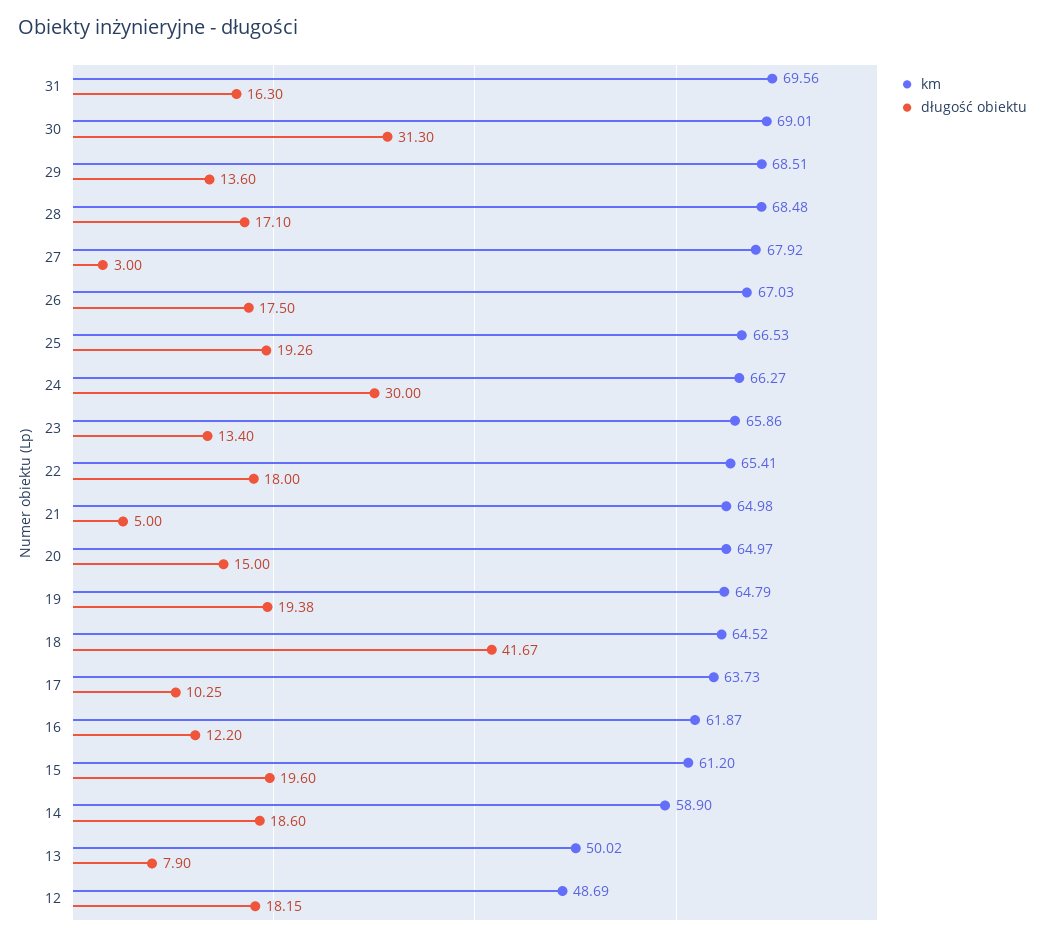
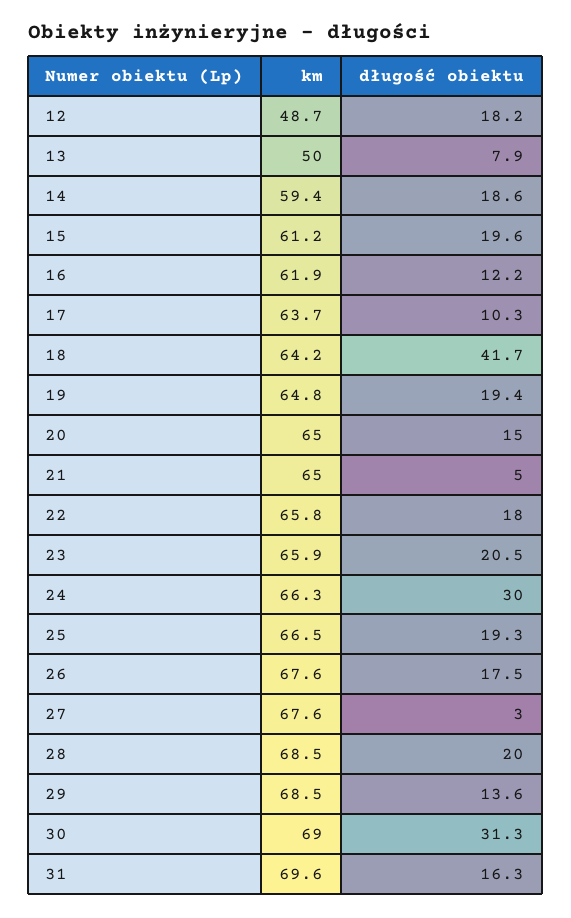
długość obiektu, 28: 17.1 -> 20
km, 27: 67.92 -> 67.6
km, 26: 67.03 -> 67.6
długość obiektu, 23: 13.4 -> 20.5
km, 22: 65.41 -> 65.8
km, 18: 64.52 -> 64.2
km, 14: 58.9 -> 59.4

